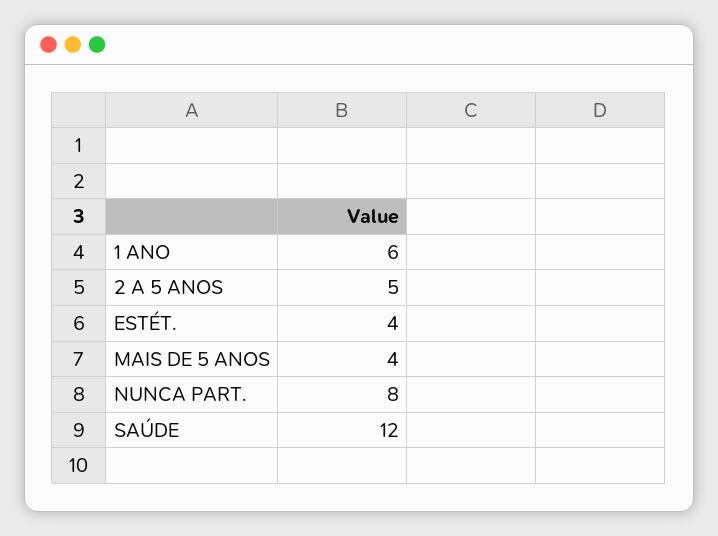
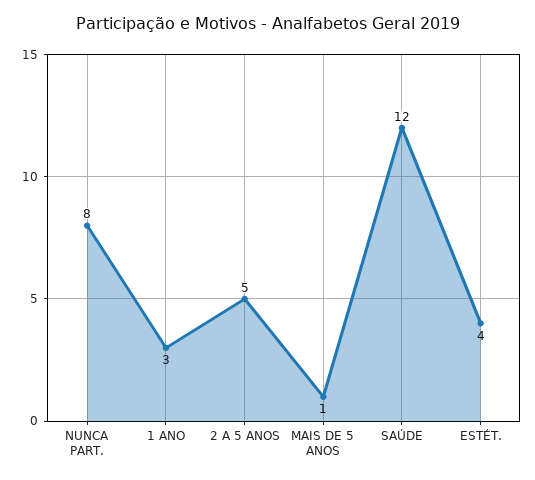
1 ANO: 6 -> 3
MAIS DE 5 ANOS: 4 -> 1

